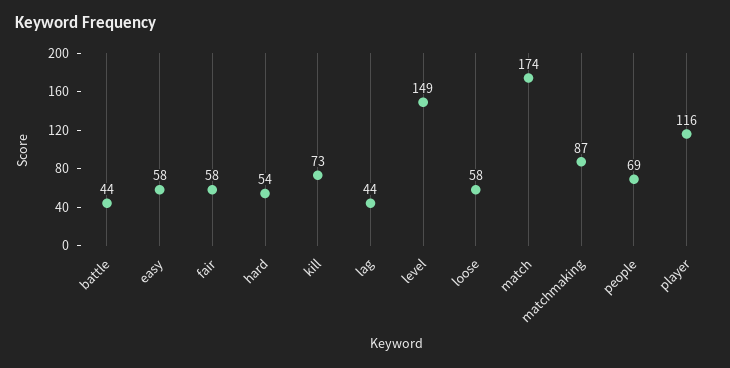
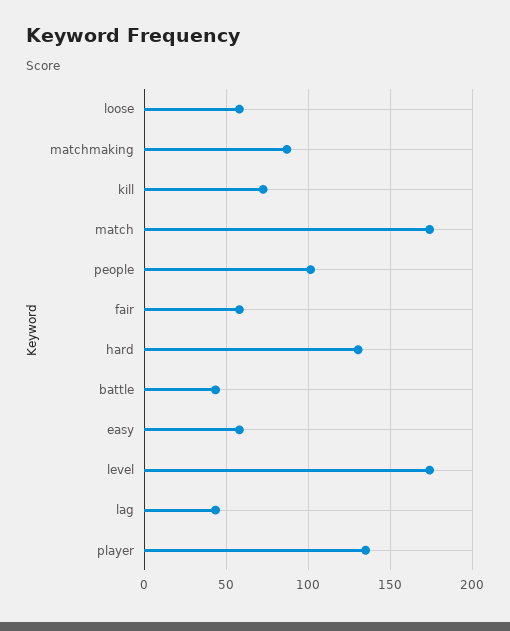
hard: 54 -> 130
level: 149 -> 175
people: 69 -> 100
player: 116 -> 135

